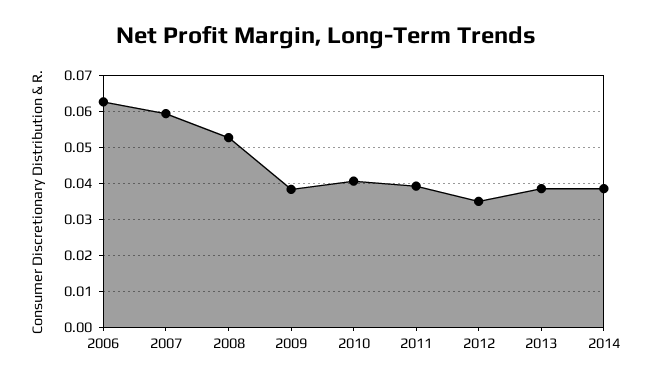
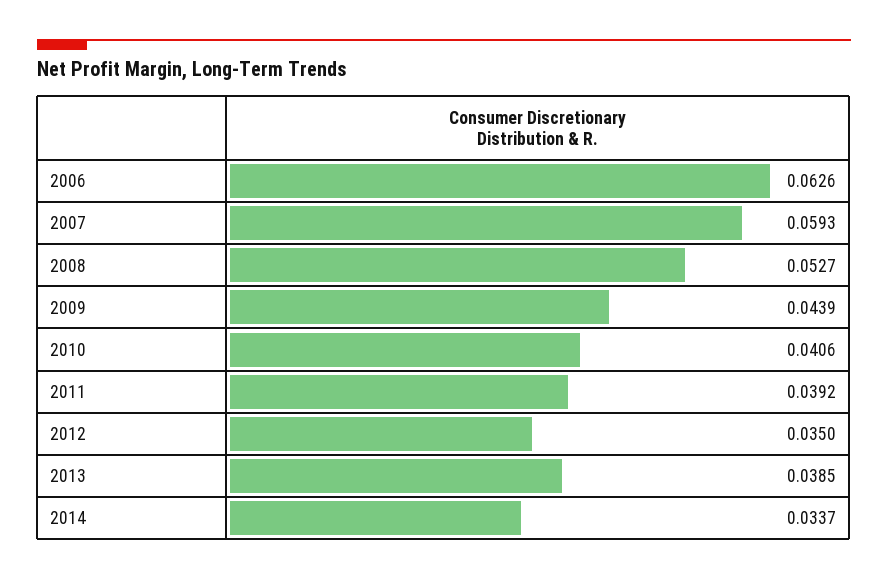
2009: 0.038 -> 0.0439
2014: 0.038 -> 0.0337

